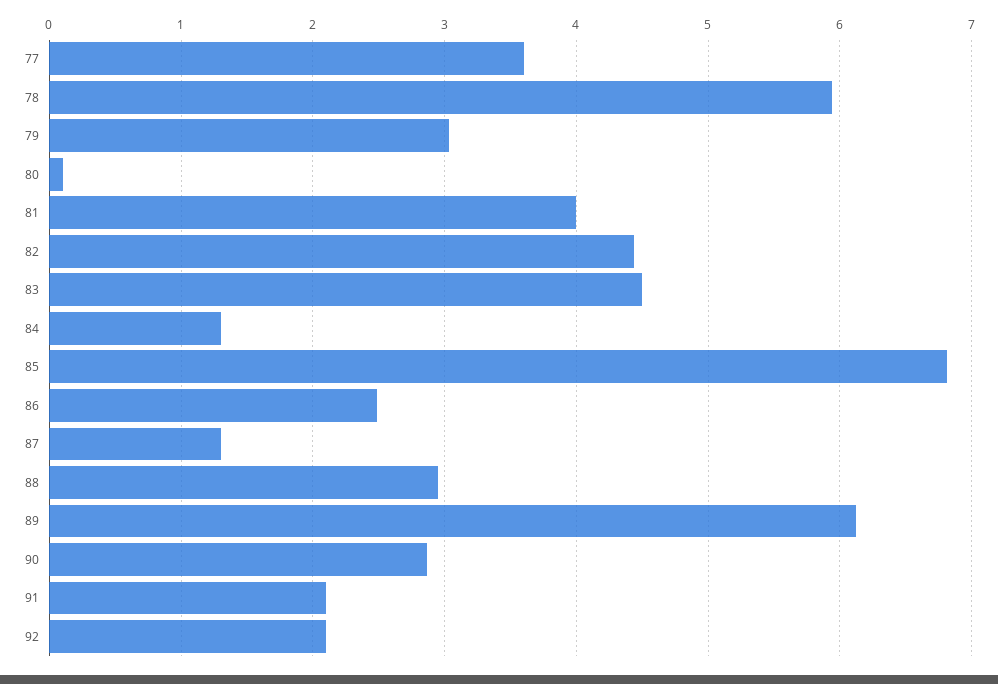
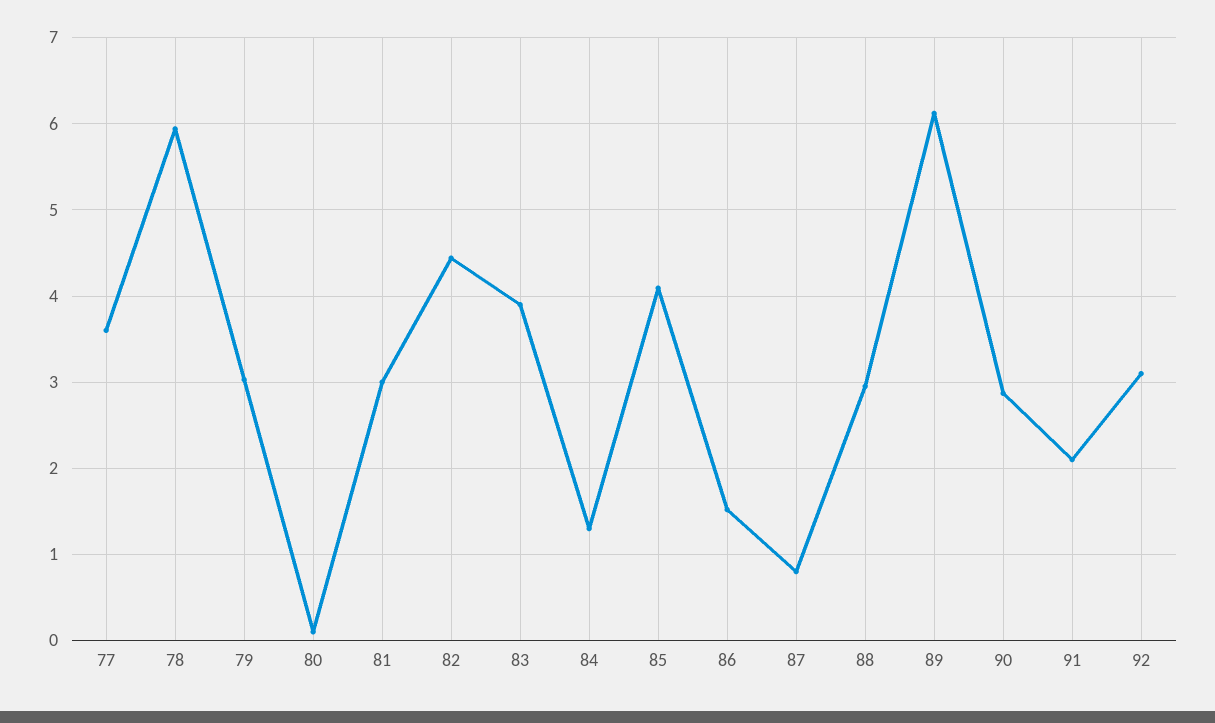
81: 4 -> 3
83: 4.5 -> 3.9
85: 6.8 -> 4.1
86: 2.5 -> 1.5
87: 1.3 -> 0.8
92: 2.1 -> 3.1

